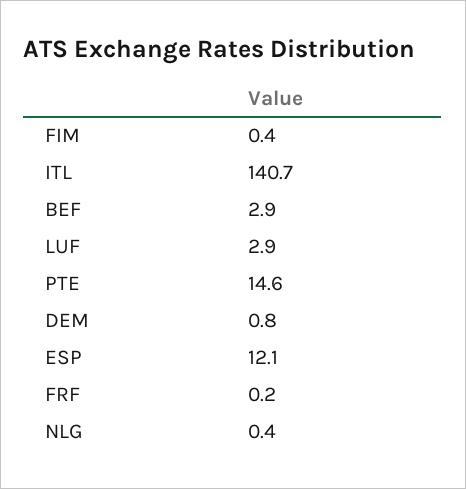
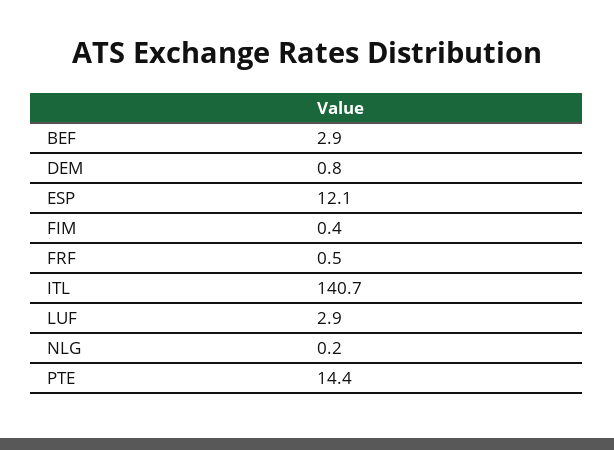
PTE: 14.6 -> 14.4
FRF: 0.2 -> 0.5
NLG: 0.4 -> 0.2

